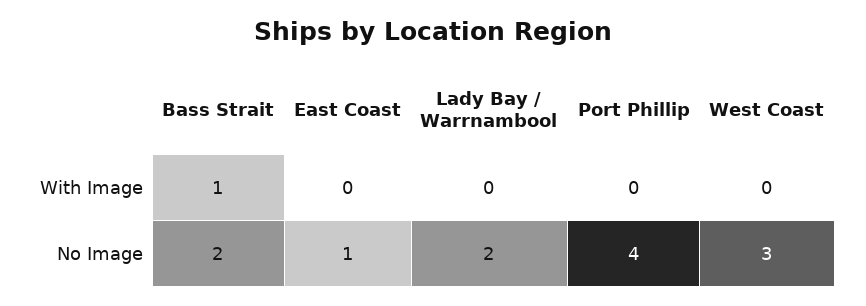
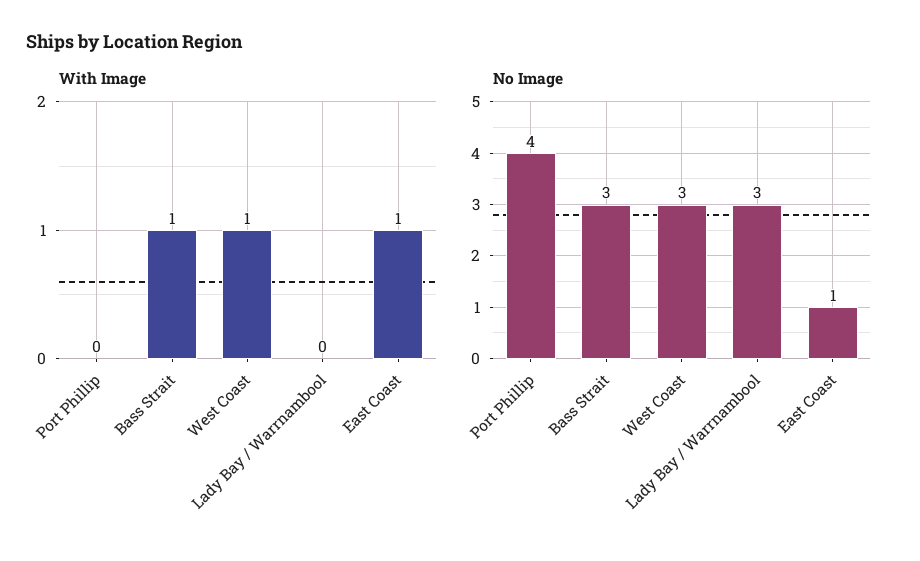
With Image, East Coast: 0 -> 1
With Image, West Coast: 0 -> 1
No Image, Bass Strait: 2 -> 3
No Image, Lady Bay / Warrnambool: 2 -> 3

